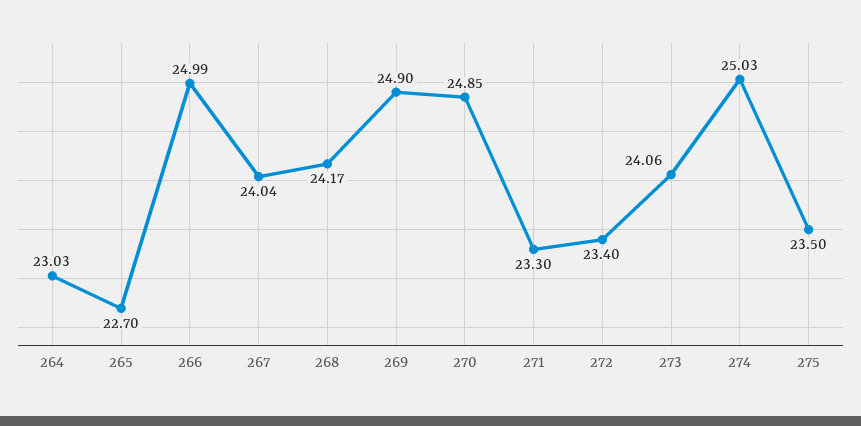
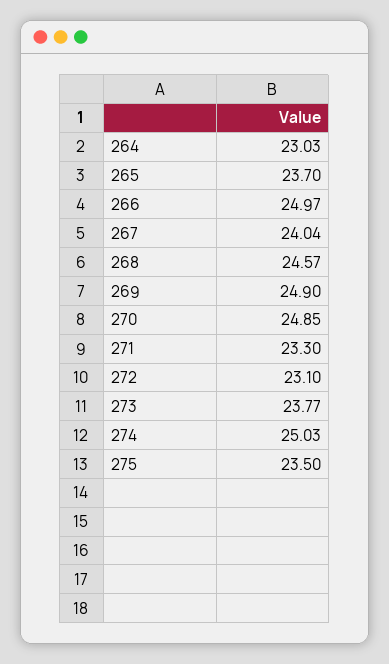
265: 22.7 -> 23.7
266: 24.99 -> 24.97
268: 24.17 -> 24.57
272: 23.4 -> 23.1
273: 24.06 -> 23.77

